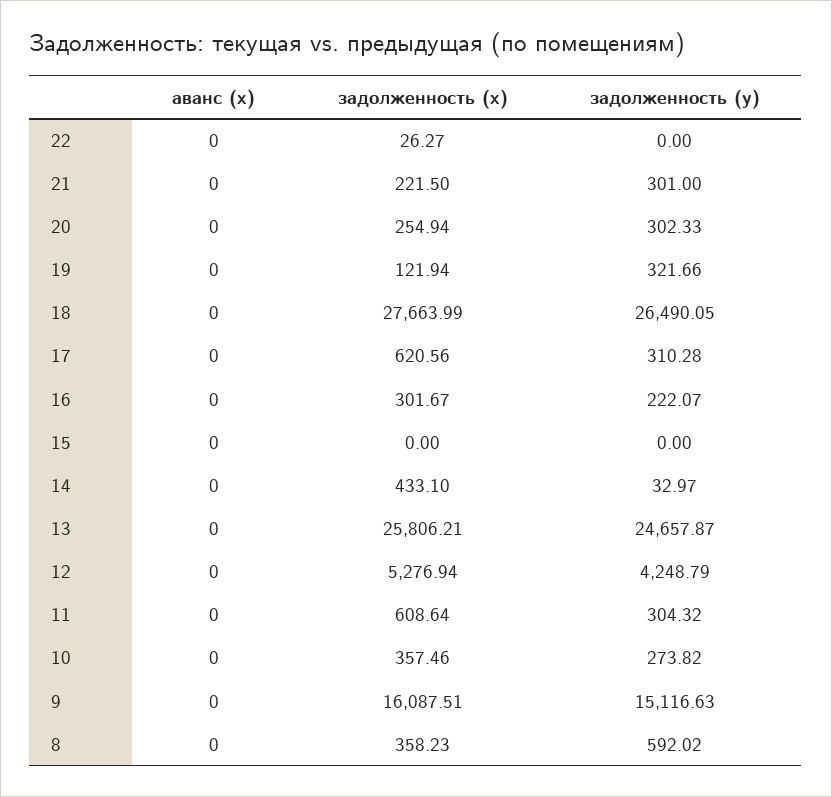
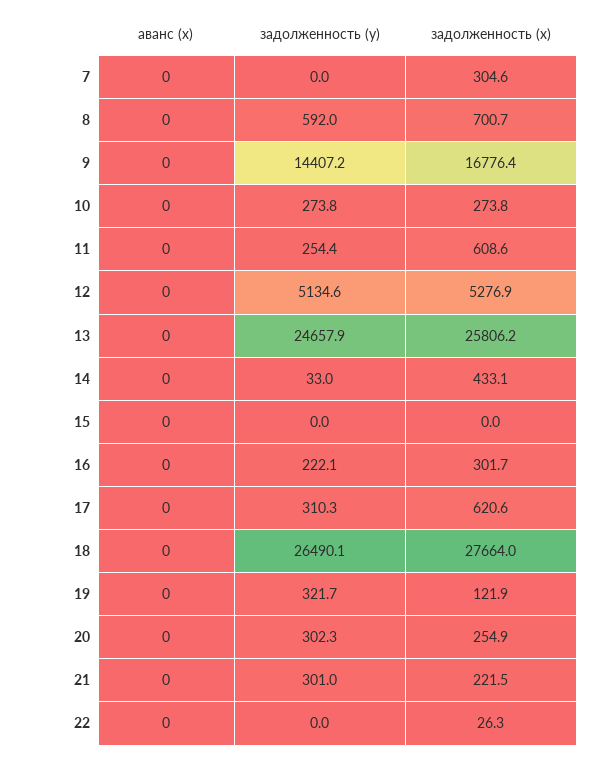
задолженность (y), 12: 4248.79 -> 5134.6
задолженность (y), 11: 304.32 -> 254.4
задолженность (x), 10: 357.46 -> 273.8
задолженность (x), 9: 16087.51 -> 16776.4
задолженность (y), 9: 15116.63 -> 14407.2
задолженность (x), 8: 358.23 -> 700.7
аванс (x), 7: none -> 0
задолженность (y), 7: none -> 0
задолженность (x), 7: none -> 304.6

